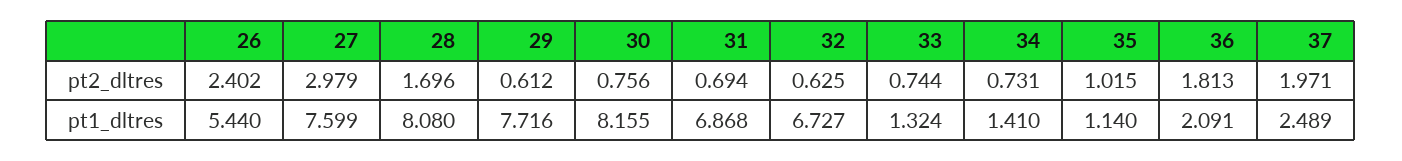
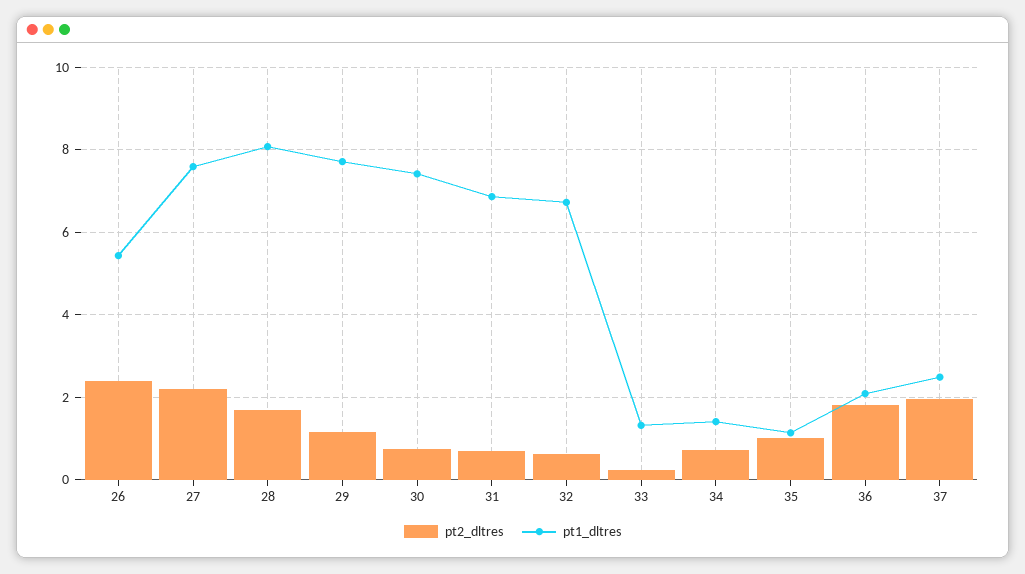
pt2_dltres, 27: 2.979 -> 2.2
pt2_dltres, 29: 0.612 -> 1.2
pt2_dltres, 33: 0.744 -> 0.2
pt1_dltres, 30: 8.155 -> 7.4

